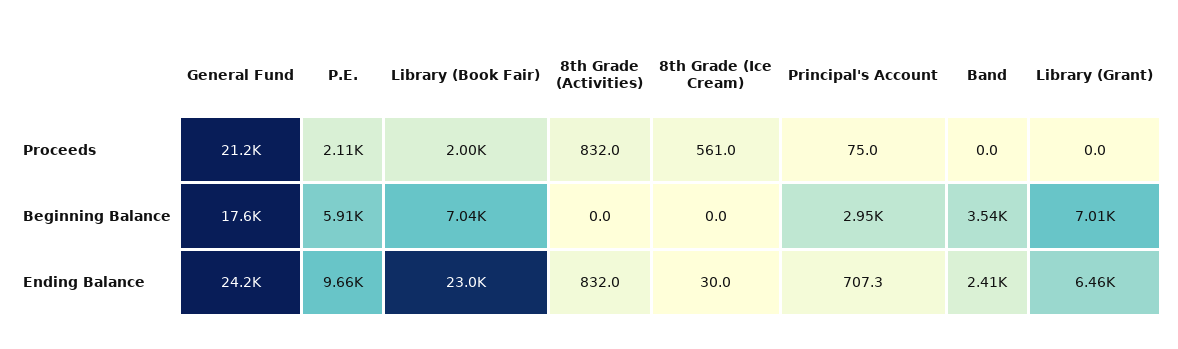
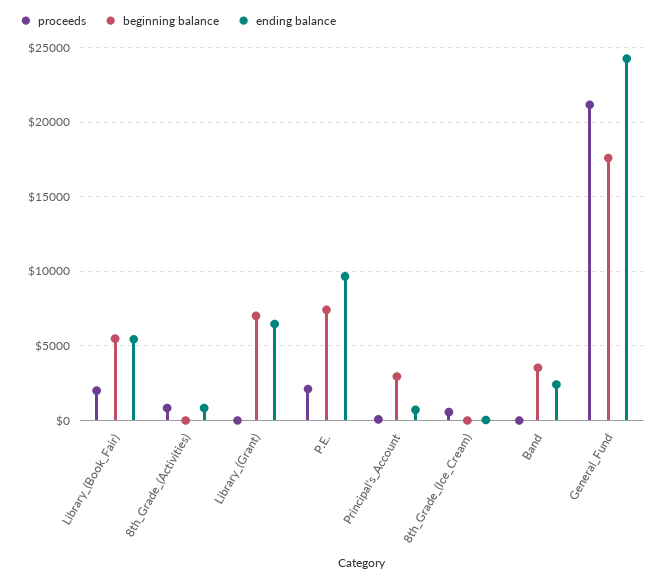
Beginning Balance, P.E.: 5910 -> 7500
Beginning Balance, Library (Book Fair): 7040 -> 5500
Ending Balance, Library (Book Fair): 23000 -> 5500

